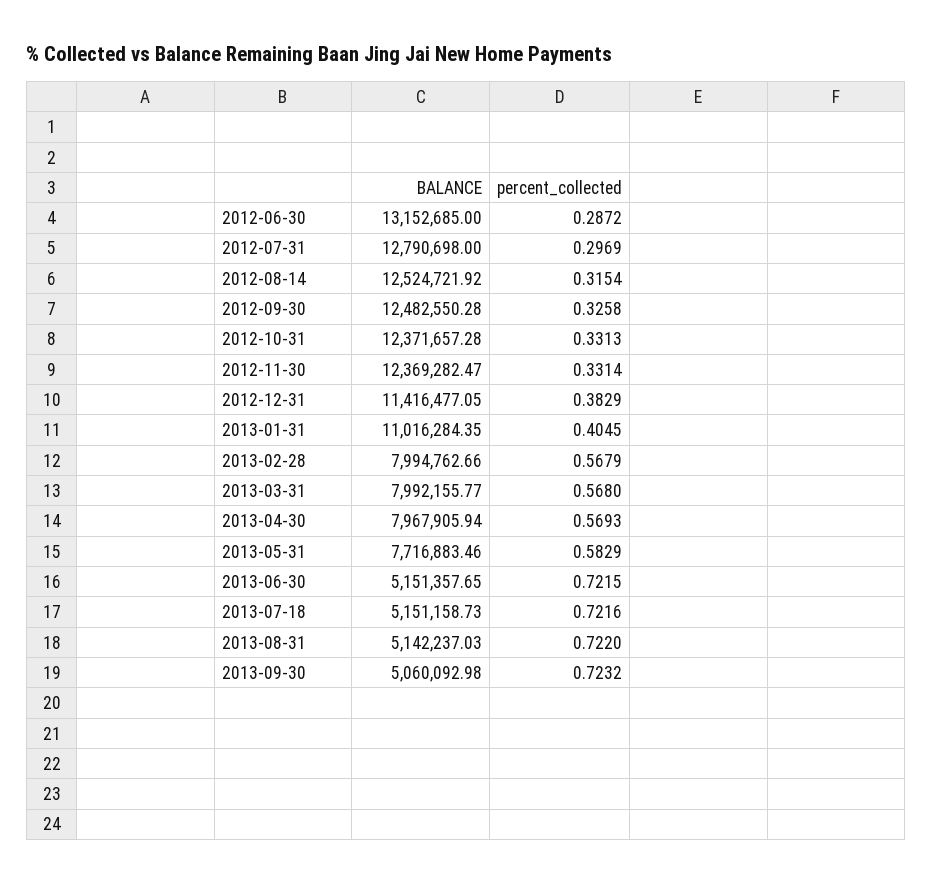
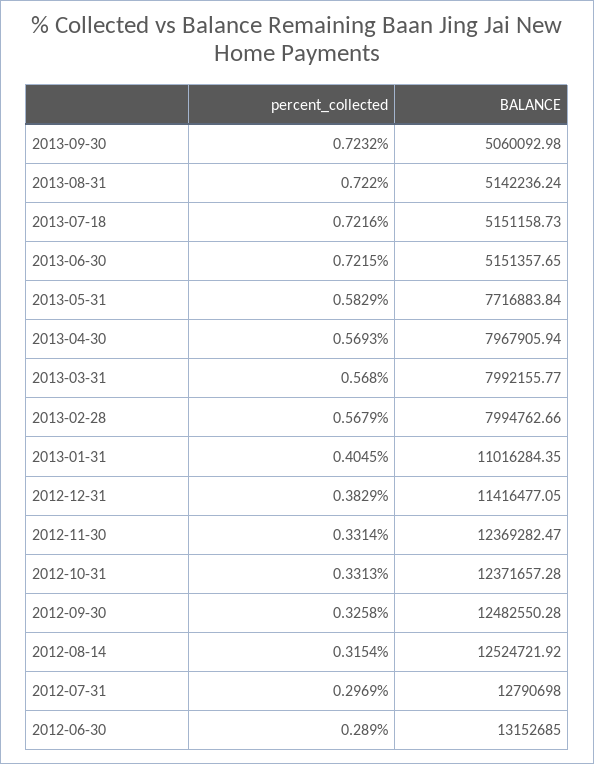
percent_collected, 2012-06-30: 0.2872 -> 0.289
BALANCE, 2013-05-31: 7716883.46 -> 7716883.84
BALANCE, 2013-08-31: 5142237.03 -> 5142236.24

